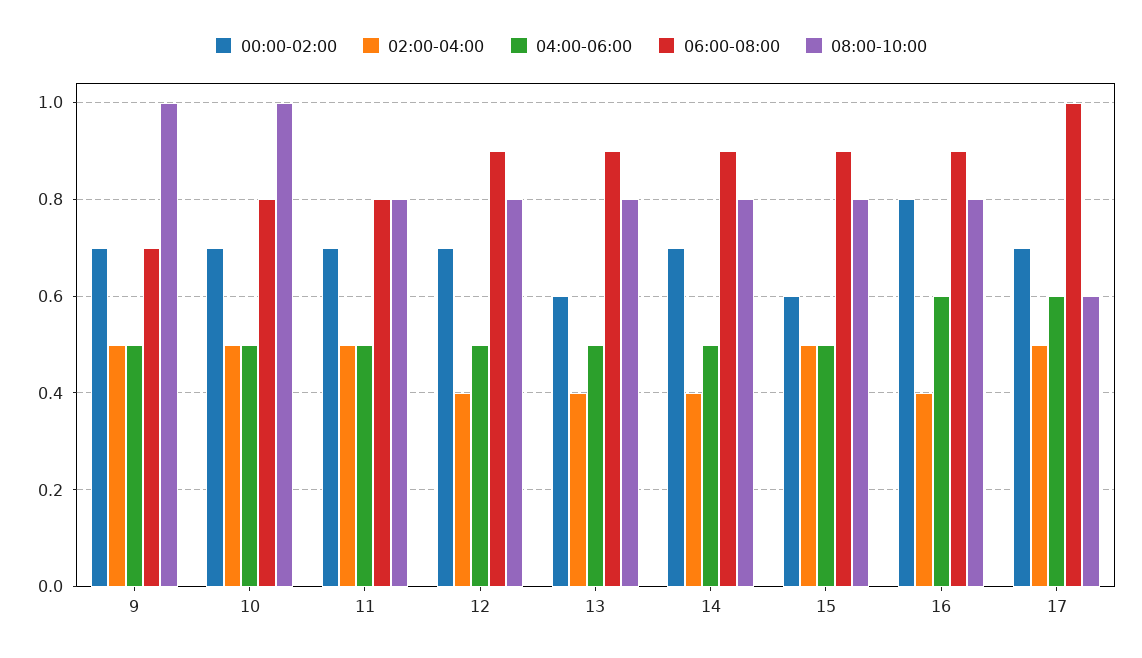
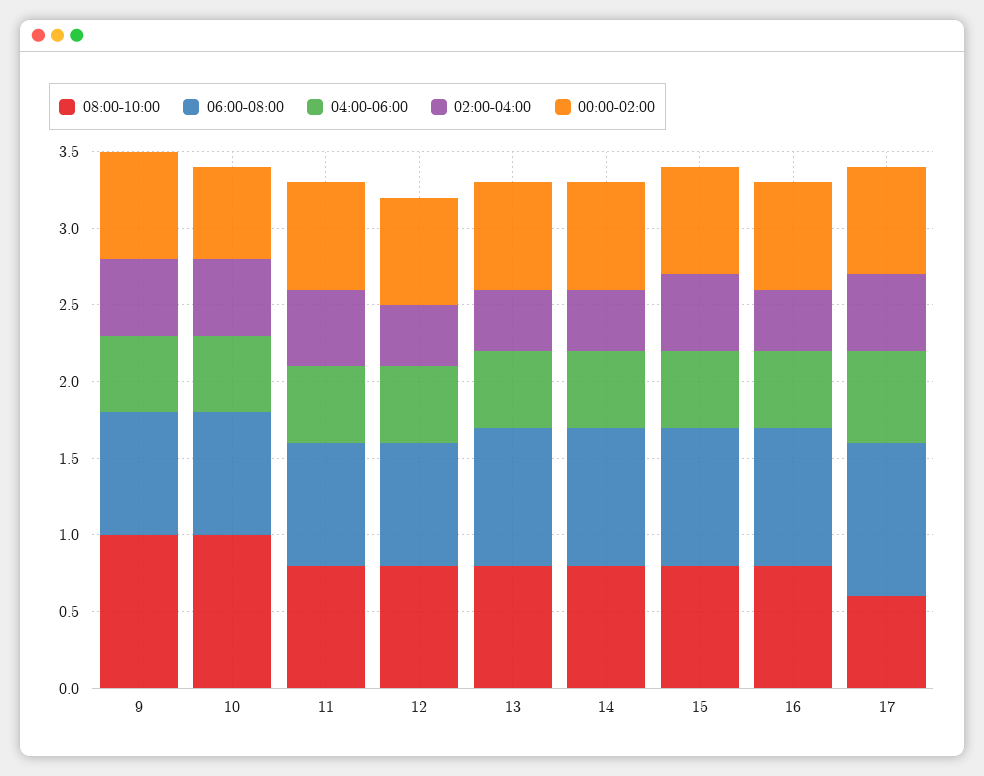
06:00-08:00, 9: 0.7 -> 0.8
00:00-02:00, 10: 0.7 -> 0.6
06:00-08:00, 12: 0.9 -> 0.8
00:00-02:00, 13: 0.6 -> 0.7
00:00-02:00, 15: 0.6 -> 0.7
00:00-02:00, 16: 0.8 -> 0.7
04:00-06:00, 16: 0.6 -> 0.5

